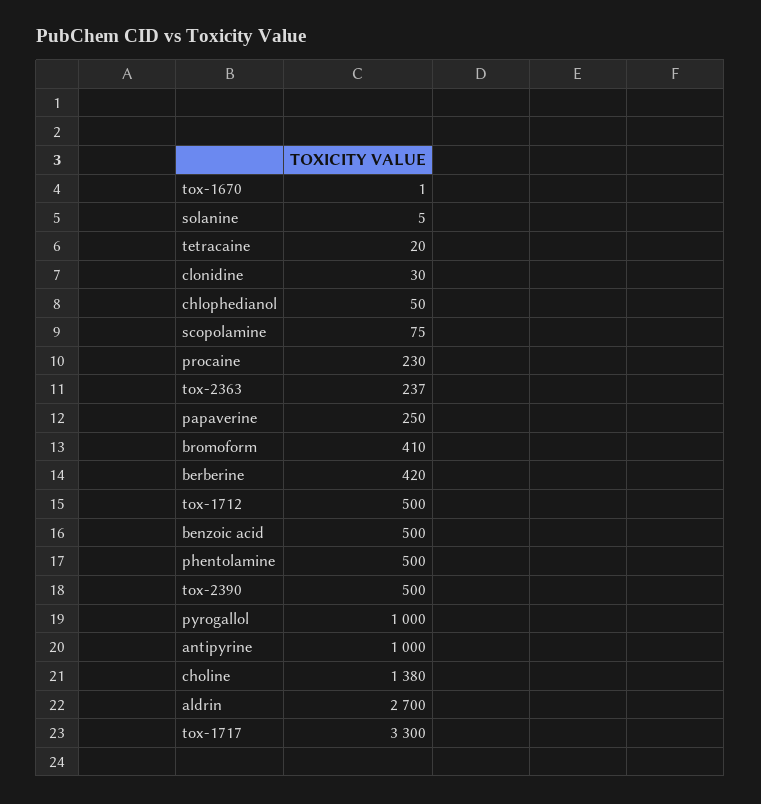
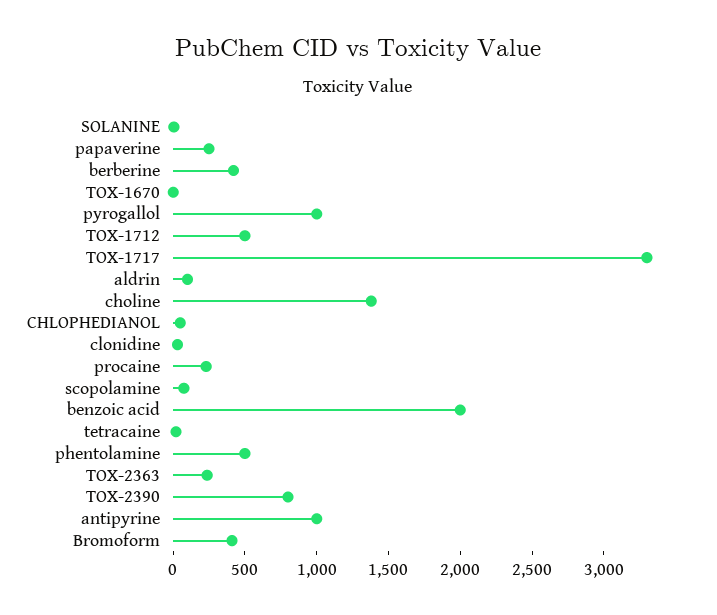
benzoic acid: 500 -> 2000
tox-2390: 500 -> 800
aldrin: 2700 -> 100

